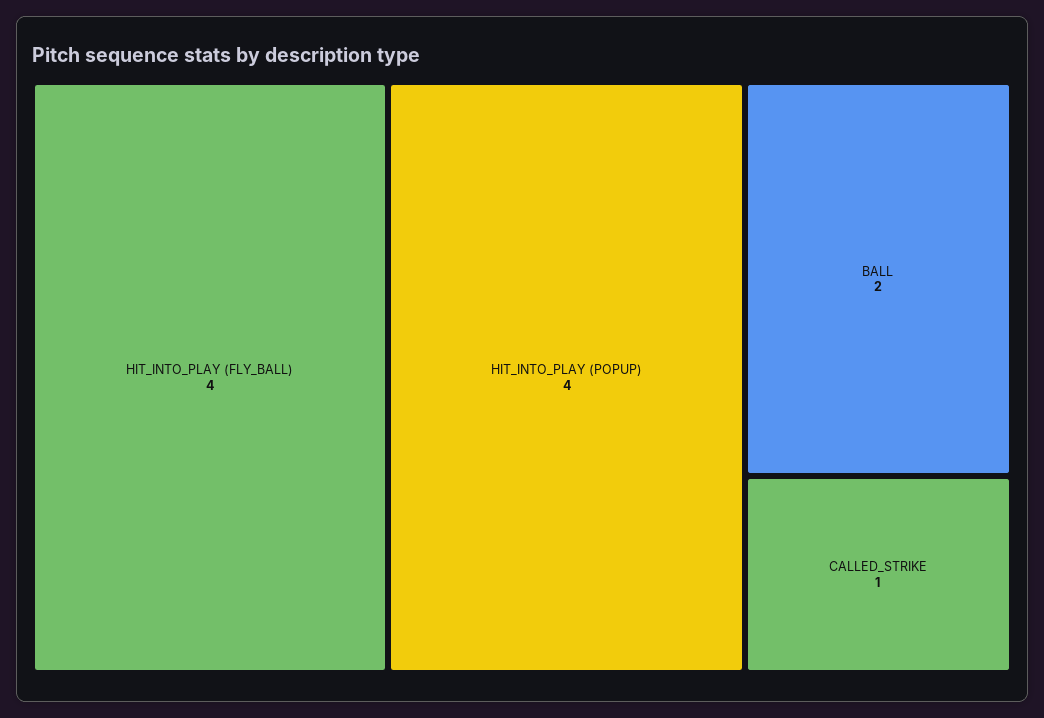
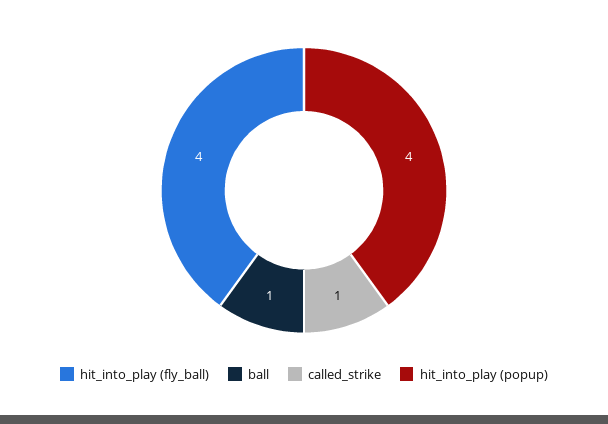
BALL: 2 -> 1

